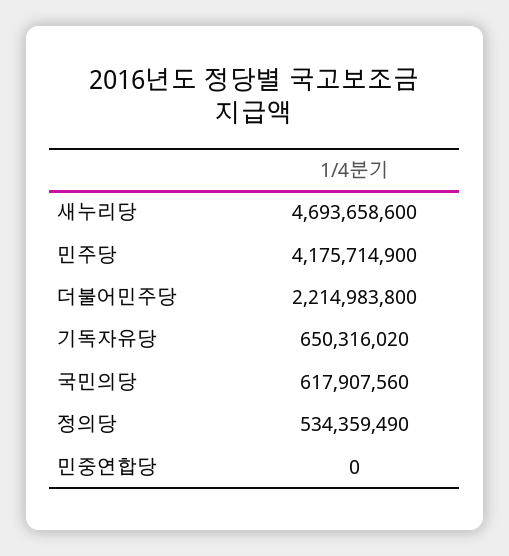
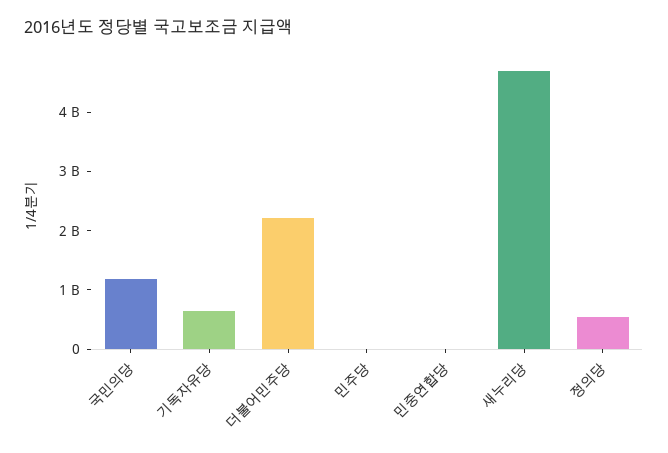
민주당: 4175714900 -> 0
국민의당: 617907560 -> 1200000000

